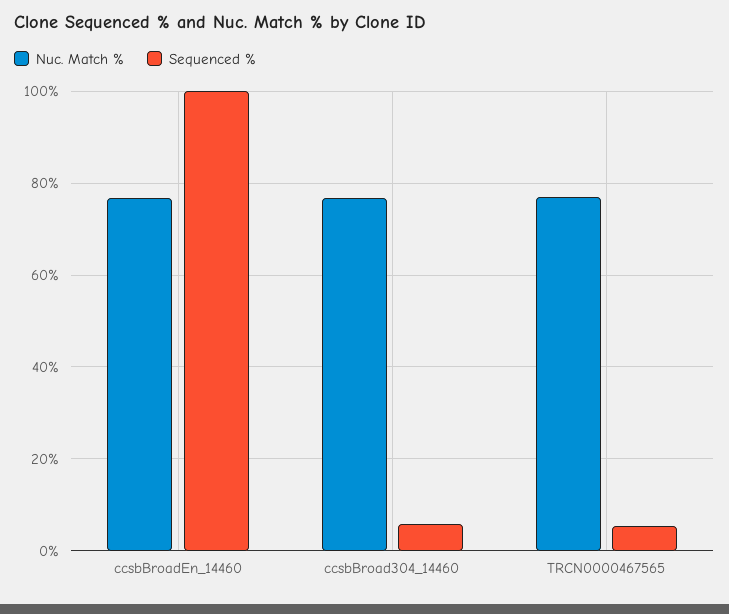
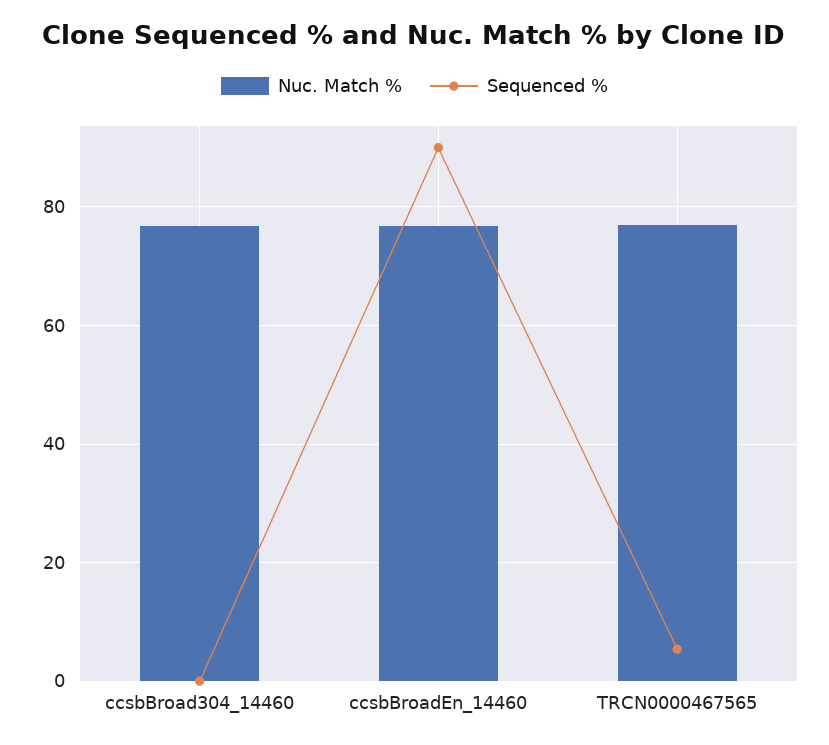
Sequenced %, ccsbBroadEn_14460: 100 -> 90
Sequenced %, ccsbBroad304_14460: 6 -> 0

